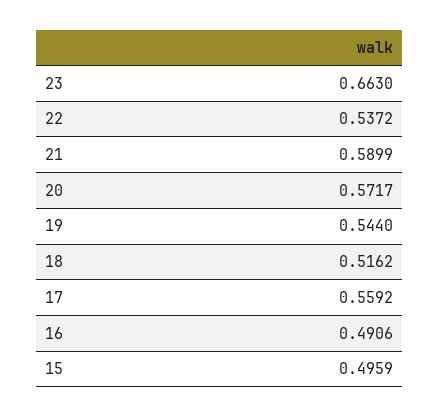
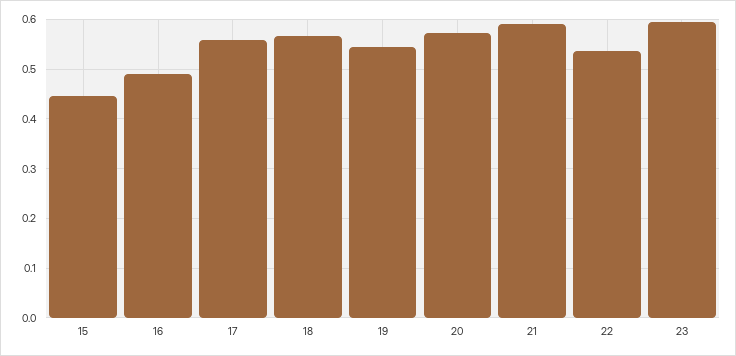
23: 0.663 -> 0.6
18: 0.5162 -> 0.56
15: 0.4959 -> 0.44

